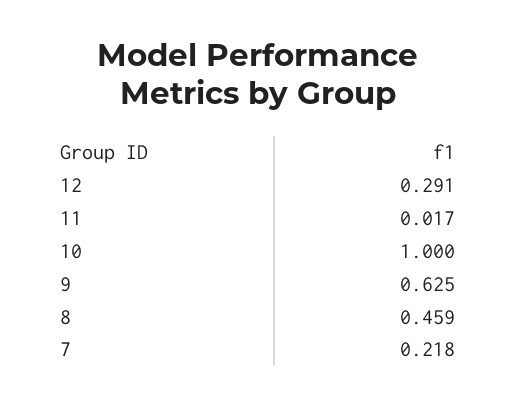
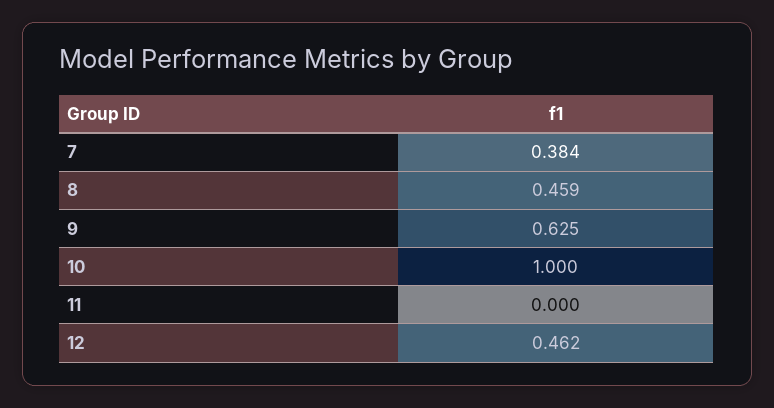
12: 0.291 -> 0.462
11: 0.017 -> 0
7: 0.218 -> 0.384

